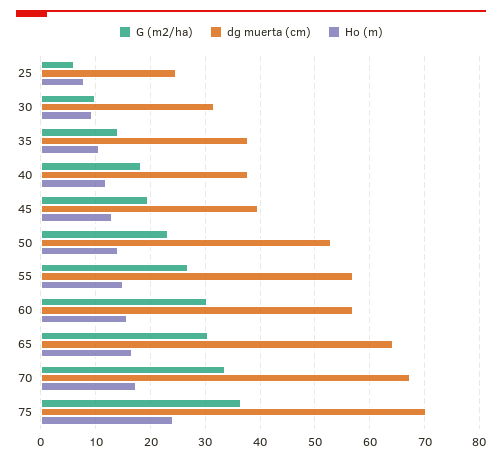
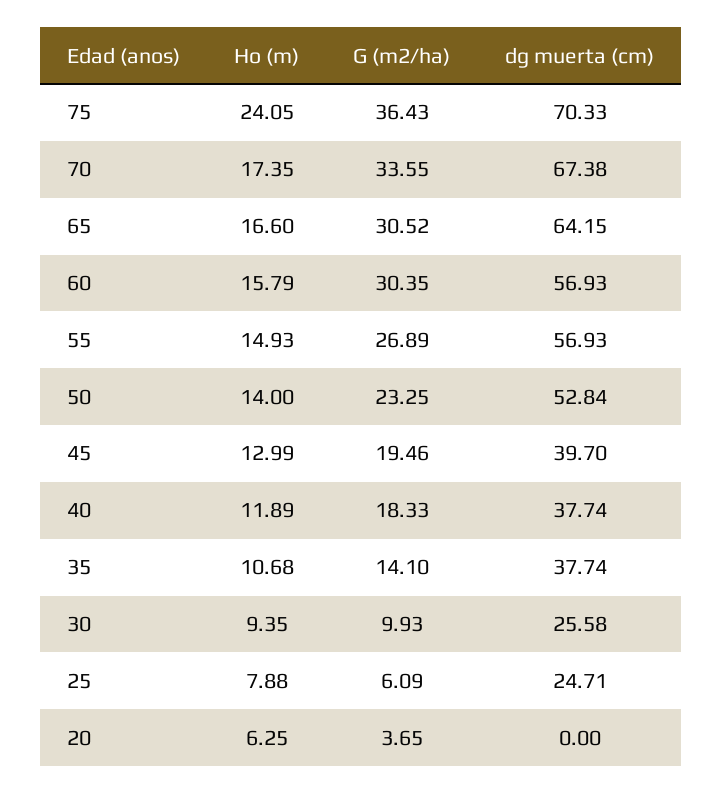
dg muerta (cm), 30: 32 -> 25.58
Ho (m), 20: none -> 6.25
G (m2/ha), 20: none -> 3.65
dg muerta (cm), 20: none -> 0

